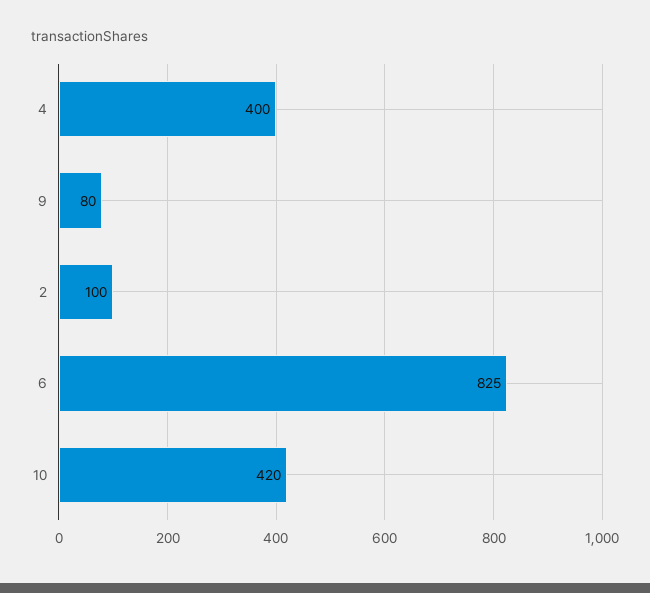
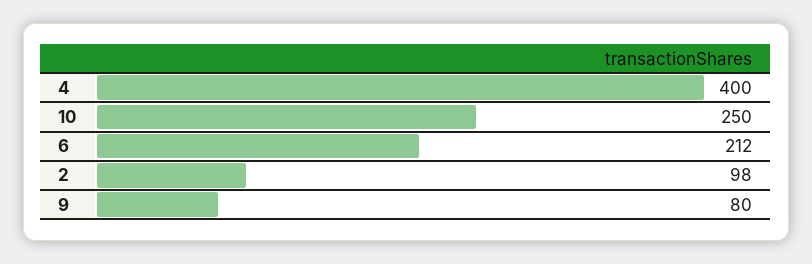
2: 100 -> 98
6: 825 -> 212
10: 420 -> 250

